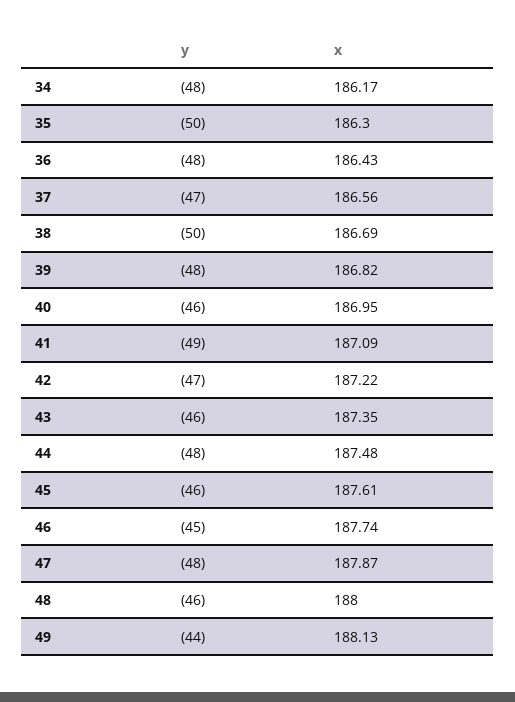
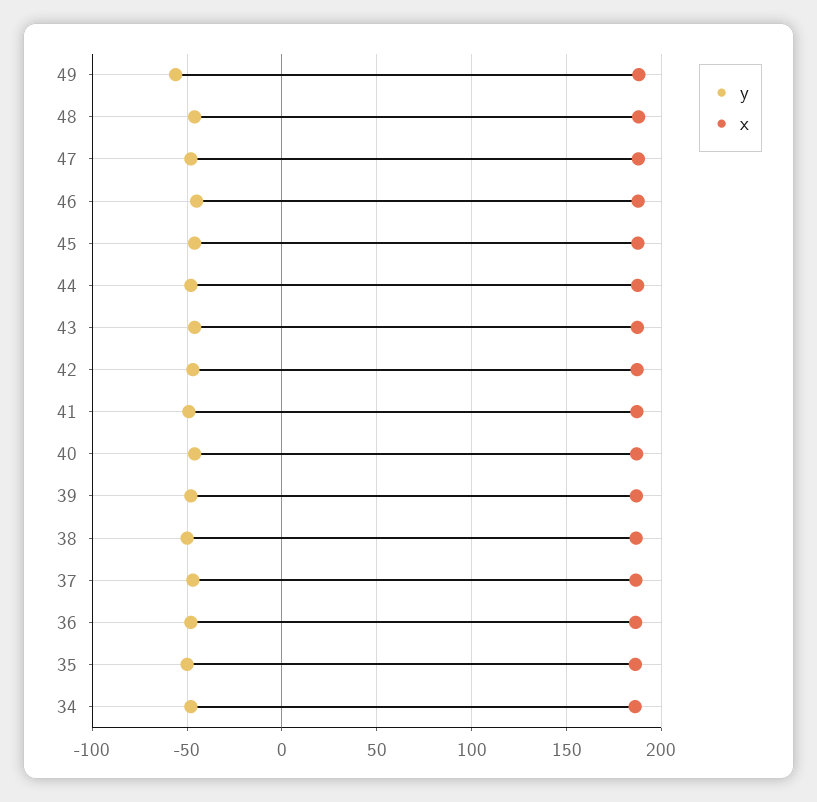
y, 49: -44 -> -55

